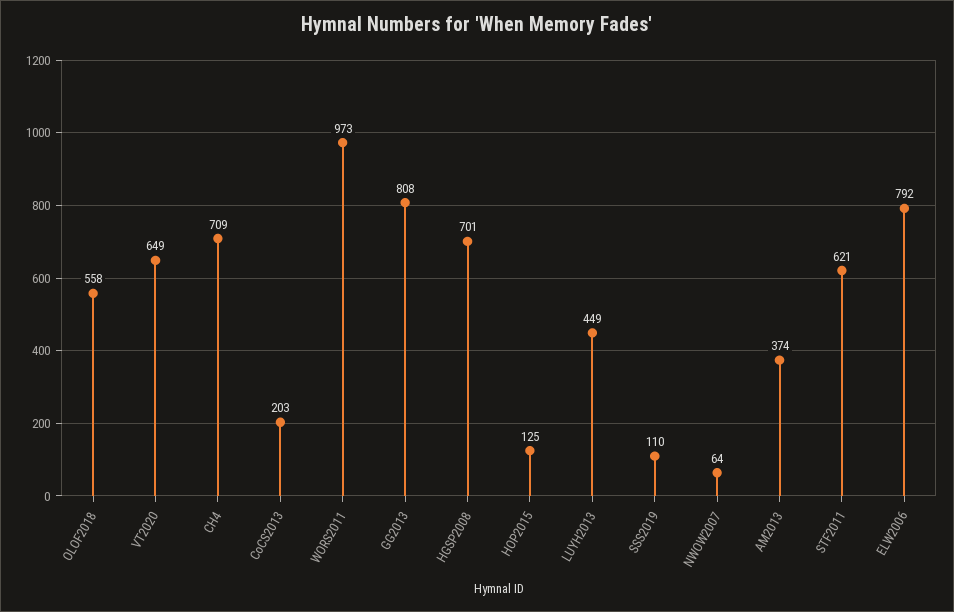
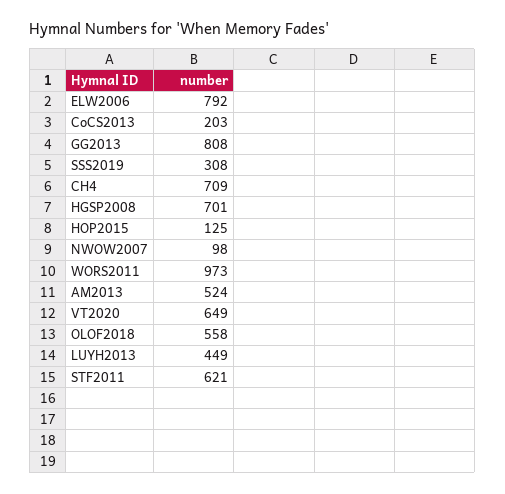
SSS2019: 110 -> 308
NWOW2007: 64 -> 98
AM2013: 374 -> 524

